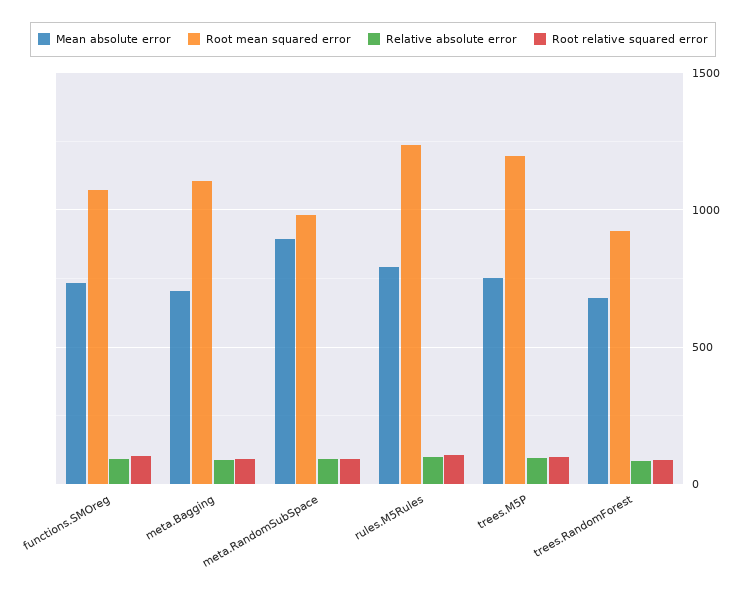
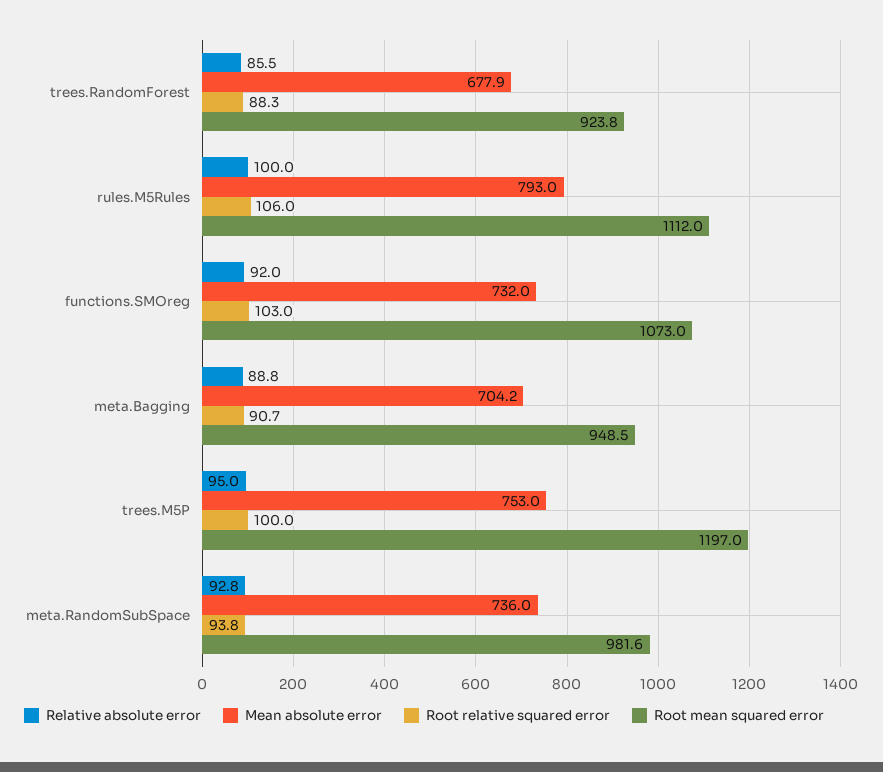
Root mean squared error, meta.Bagging: 1100 -> 948.5
Mean absolute error, meta.RandomSubSpace: 900 -> 736
Root mean squared error, rules.M5Rules: 1250 -> 1112

